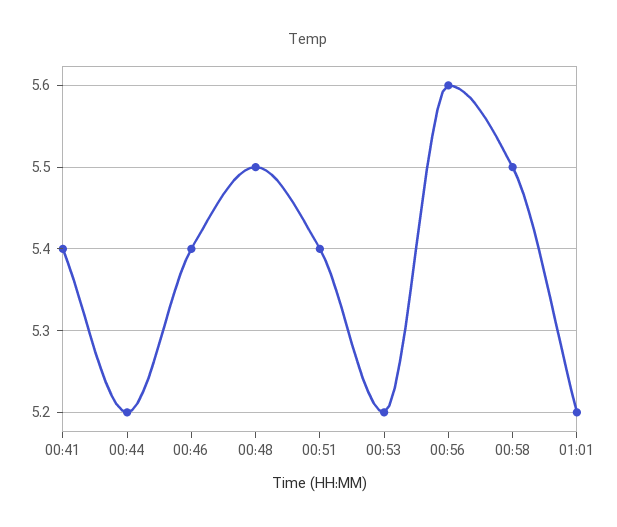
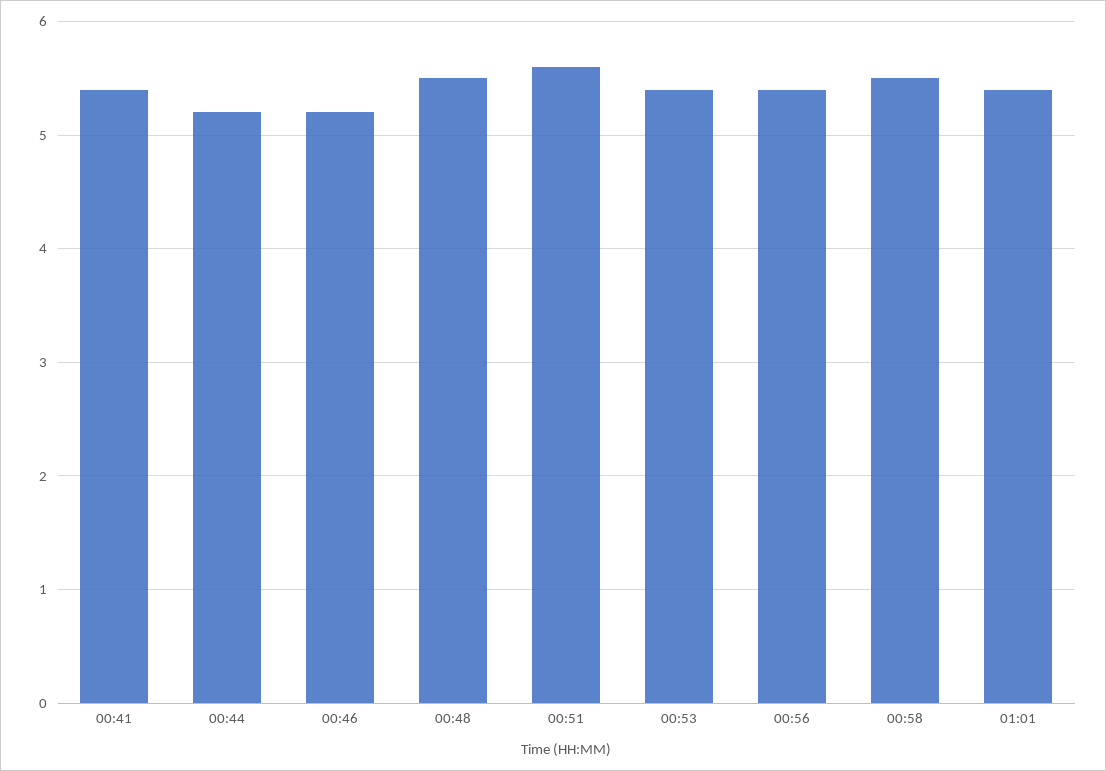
00:46: 5.4 -> 5.2
00:51: 5.4 -> 5.6
00:53: 5.2 -> 5.4
00:56: 5.6 -> 5.4
01:01: 5.2 -> 5.4

